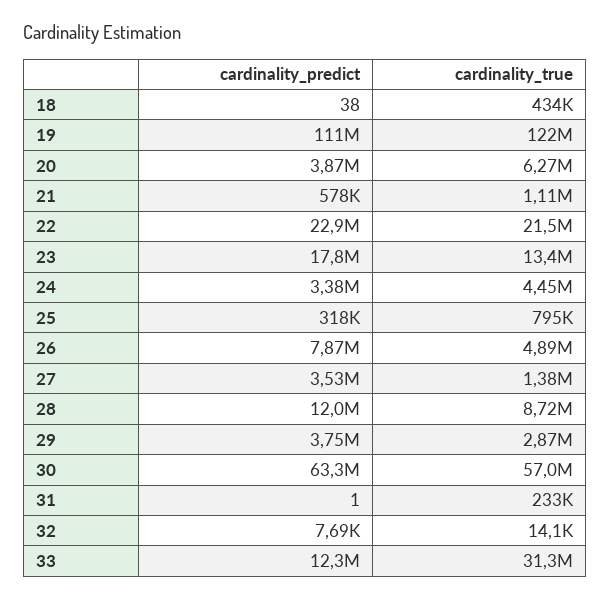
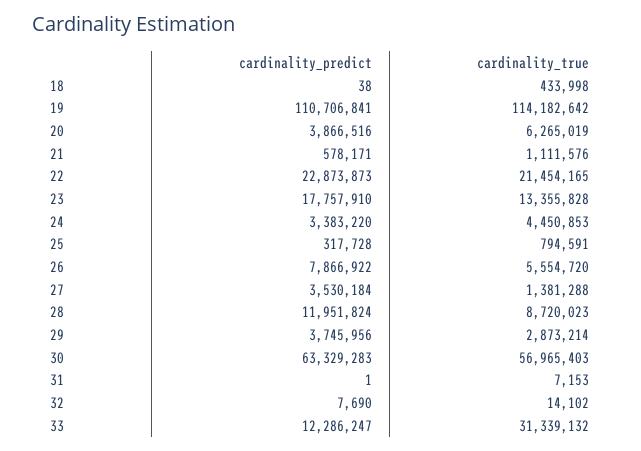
cardinality_true, 19: 122000000 -> 114182642
cardinality_true, 26: 4890000 -> 5554720
cardinality_true, 31: 233000 -> 7153

